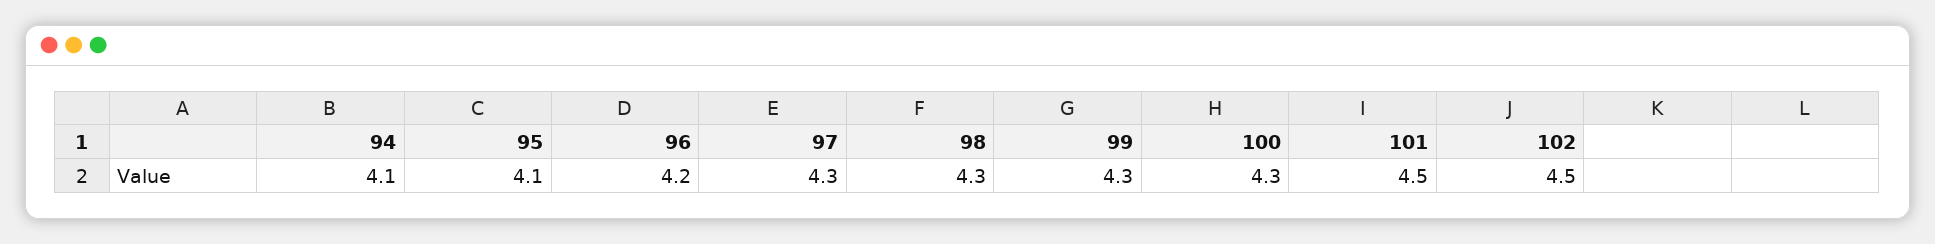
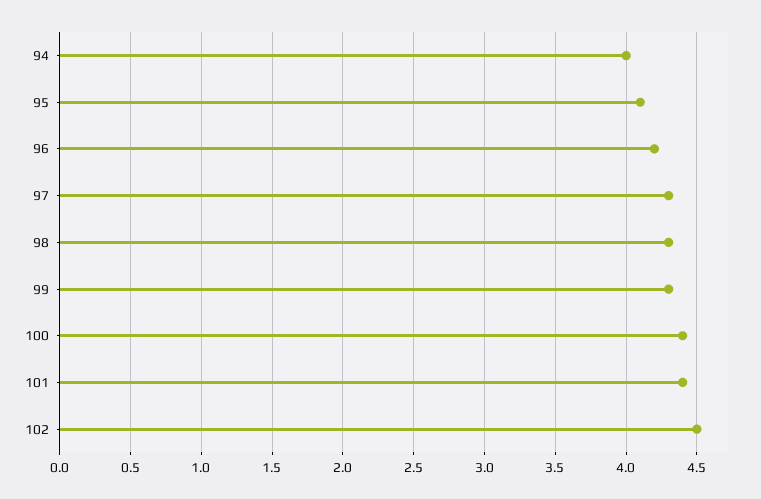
94: 4.1 -> 4
100: 4.3 -> 4.4
101: 4.5 -> 4.4

